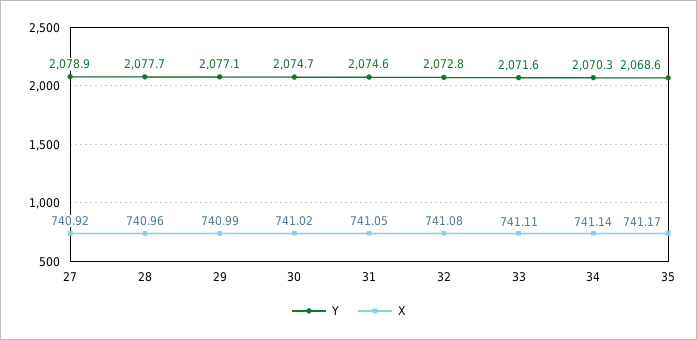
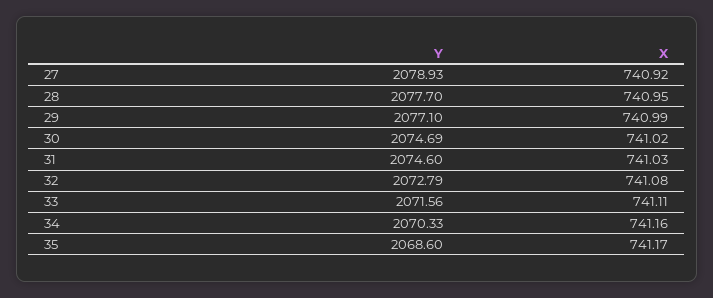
X, 28: 740.96 -> 740.95
X, 31: 741.05 -> 741.03
X, 34: 741.14 -> 741.16

